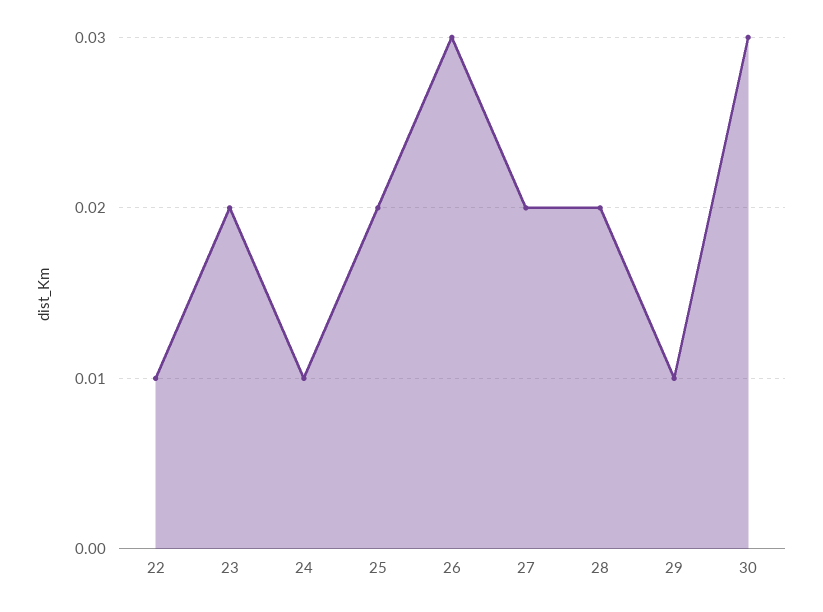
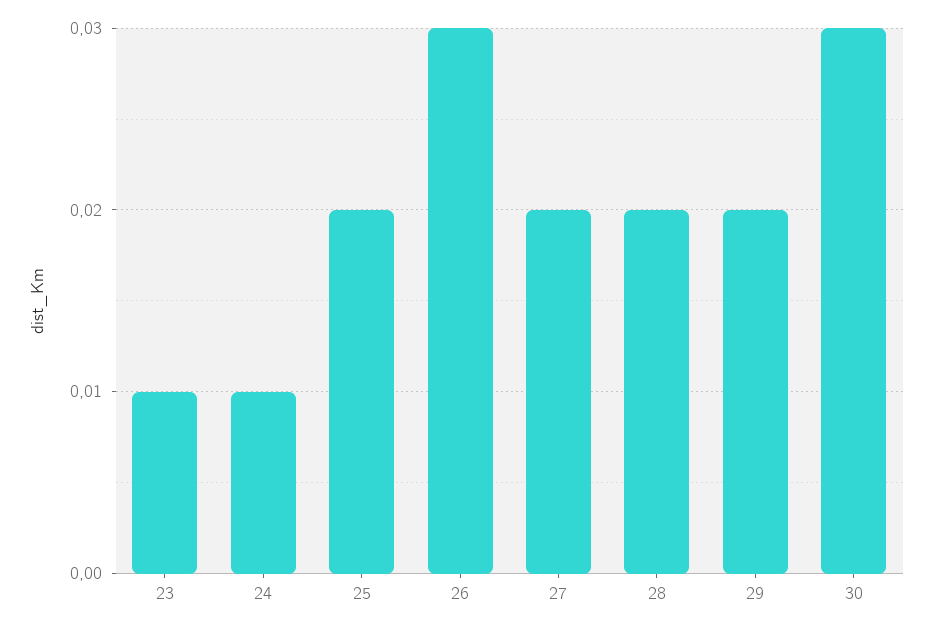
22: 0.01 -> none
23: 0.02 -> 0.01
29: 0.01 -> 0.02

